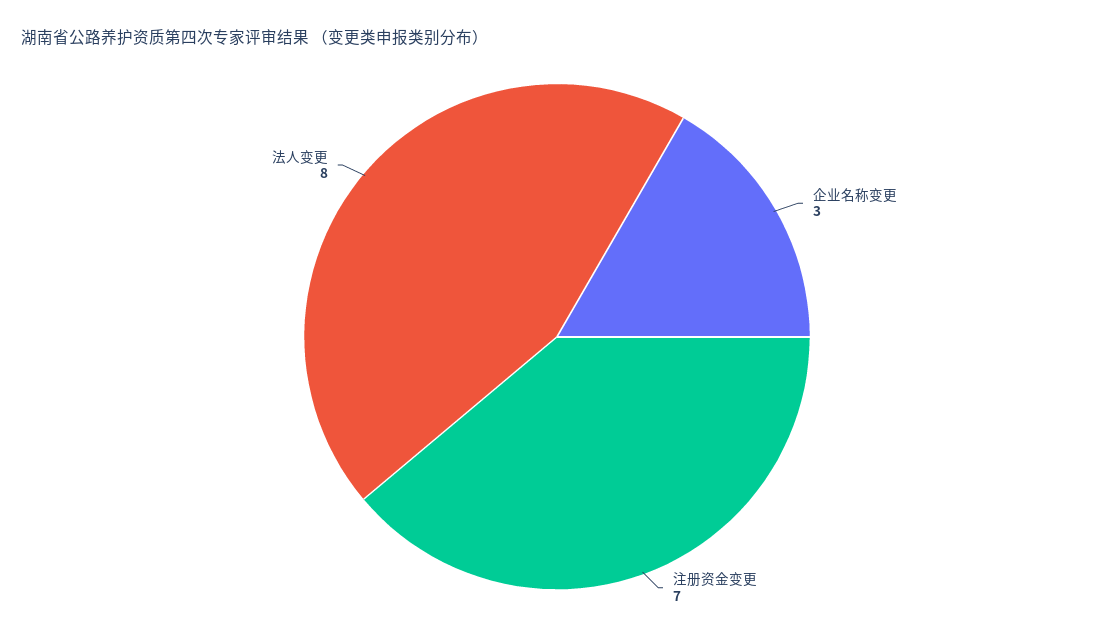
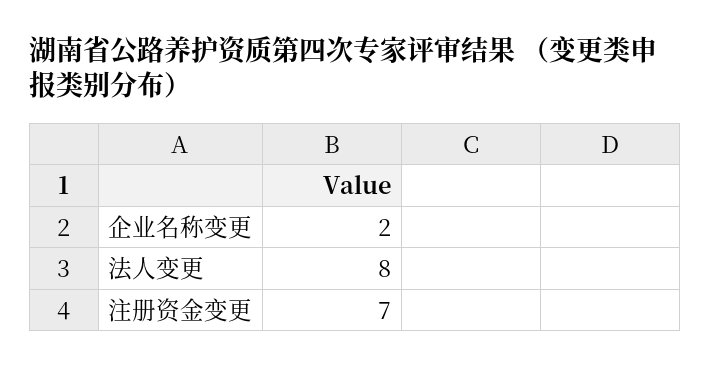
企业名称变更: 3 -> 2

